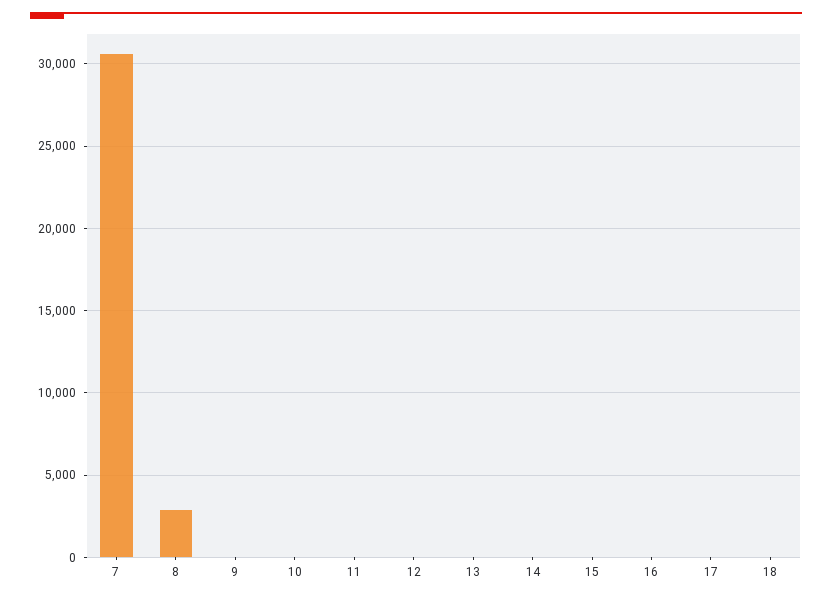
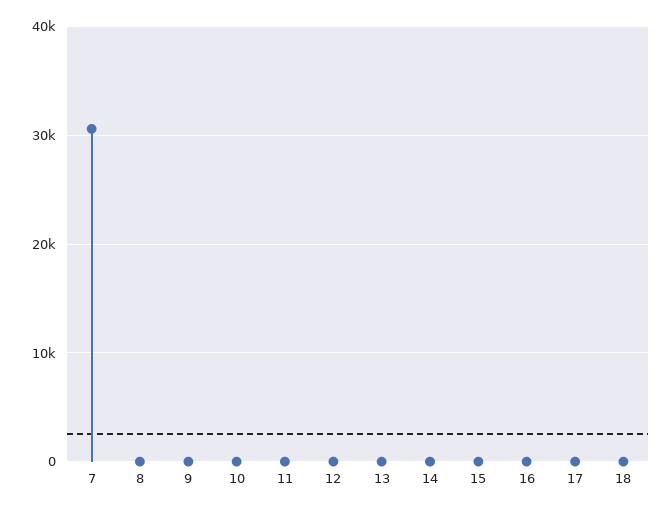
8: 3000 -> 0

